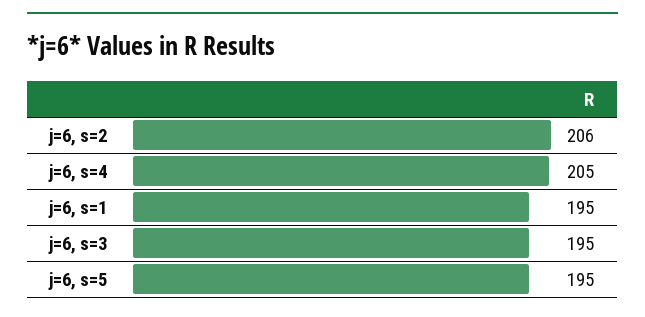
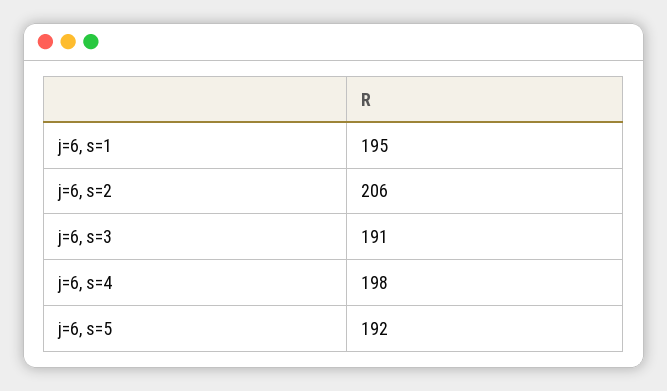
j=6, s=4: 205 -> 198
j=6, s=3: 195 -> 191
j=6, s=5: 195 -> 192

